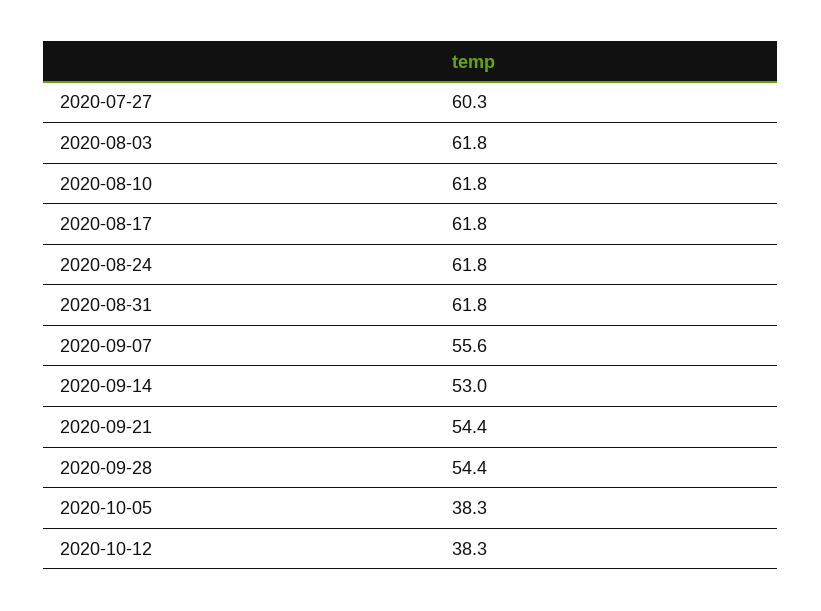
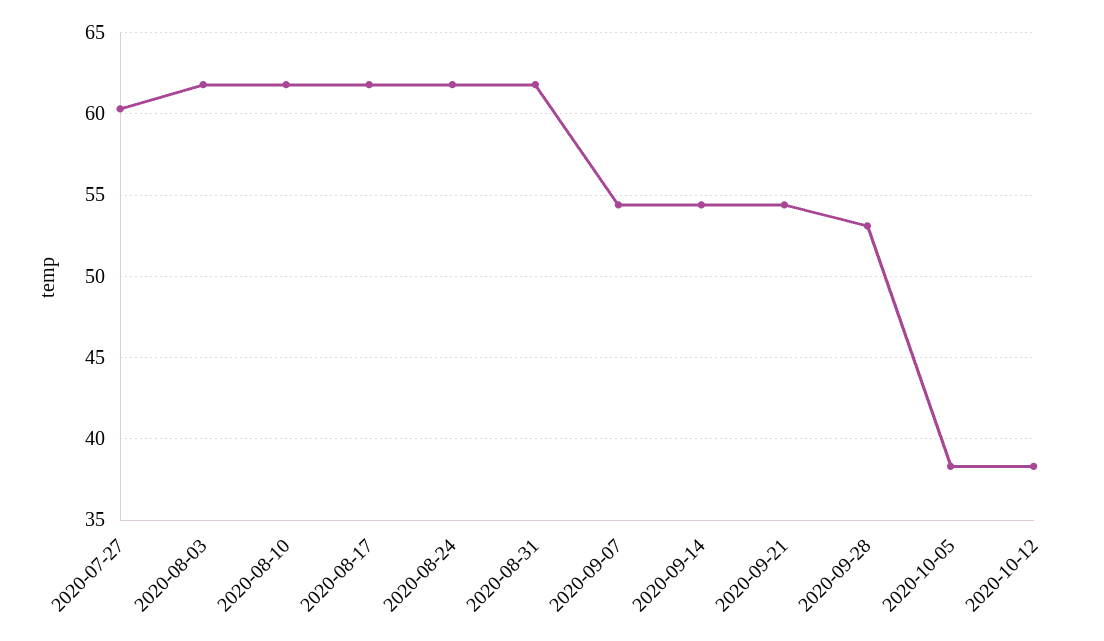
2020-09-07: 55.6 -> 54.5
2020-09-14: 53 -> 54.5
2020-09-28: 54.4 -> 53

